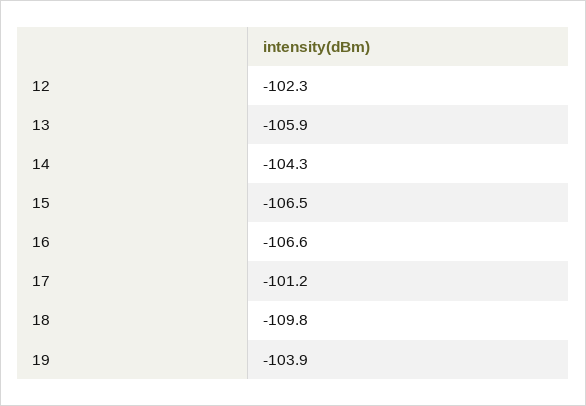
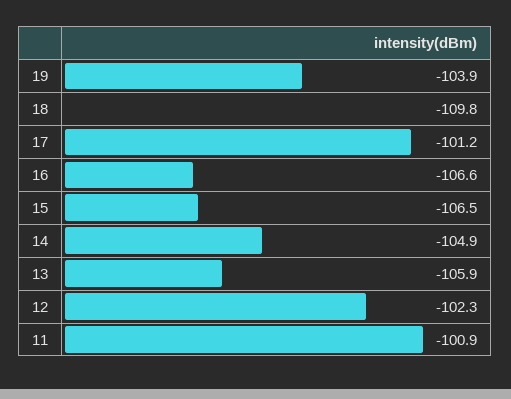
14: -104.3 -> -104.9
11: none -> -100.9

